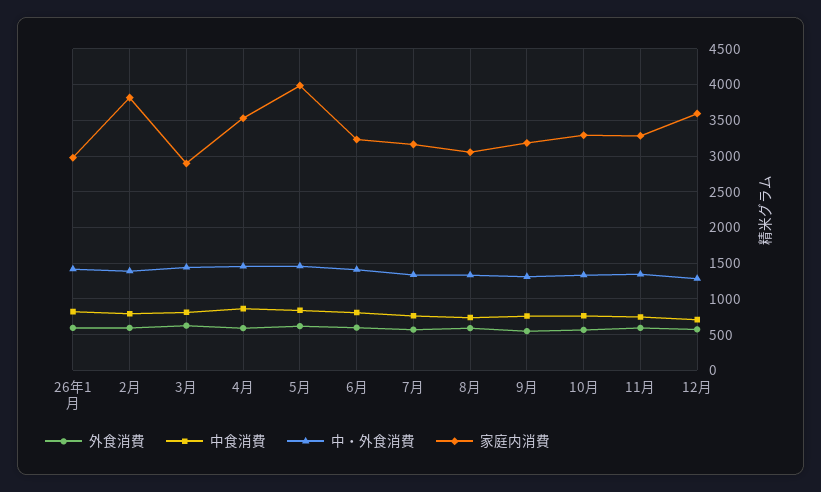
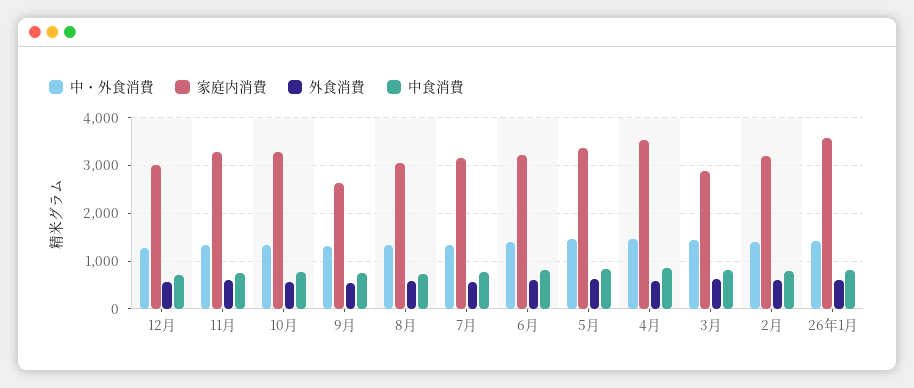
家庭内消費, 26年1月: 3000 -> 3600
家庭内消費, 2月: 3800 -> 3200
家庭内消費, 5月: 4000 -> 3400
家庭内消費, 9月: 3200 -> 2600
家庭内消費, 12月: 3600 -> 3000

